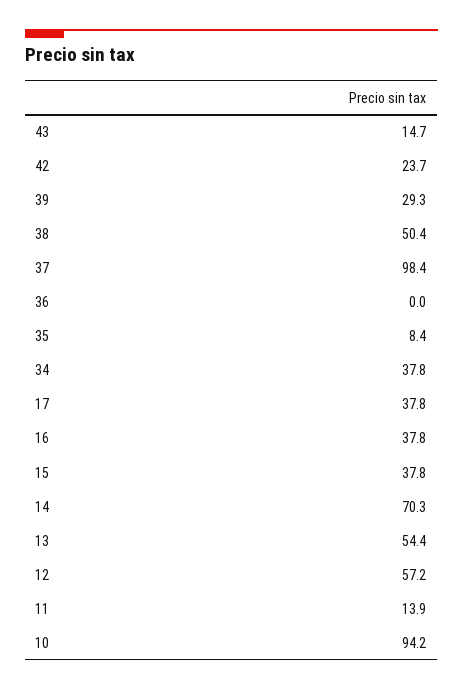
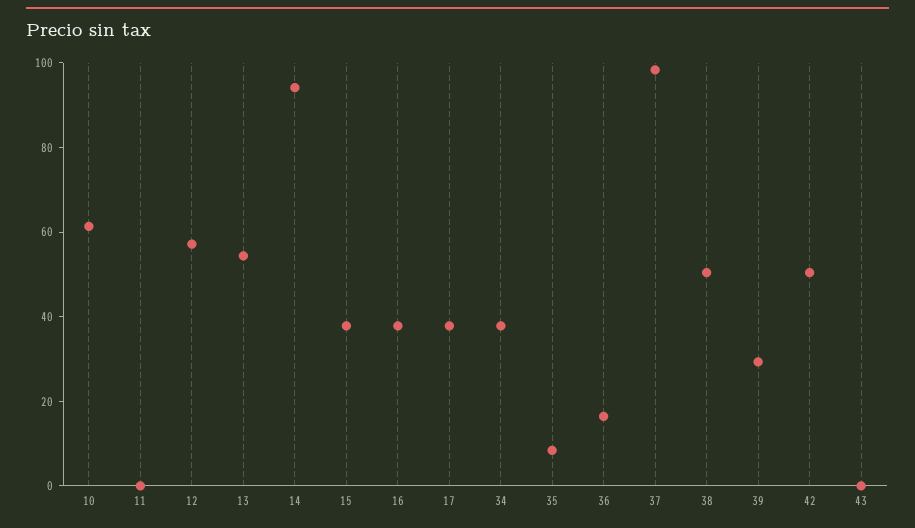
43: 14.7 -> 0
42: 23.7 -> 50
36: 0 -> 15
14: 70.3 -> 95
11: 13.9 -> 0
10: 94.2 -> 60

